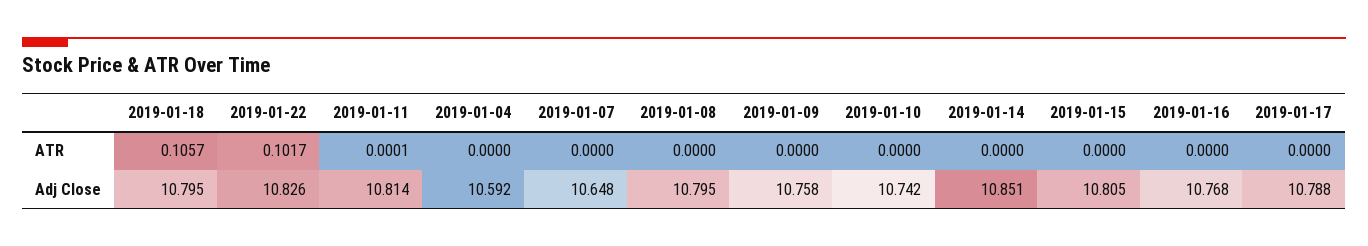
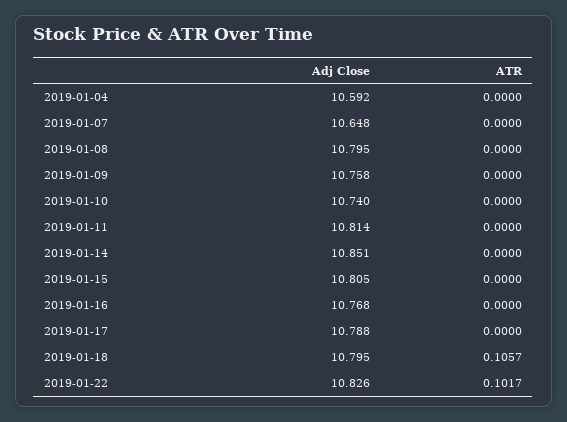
2019-01-11, ATR: 0.0001 -> 0
2019-01-10, Adj Close: 10.742 -> 10.74

